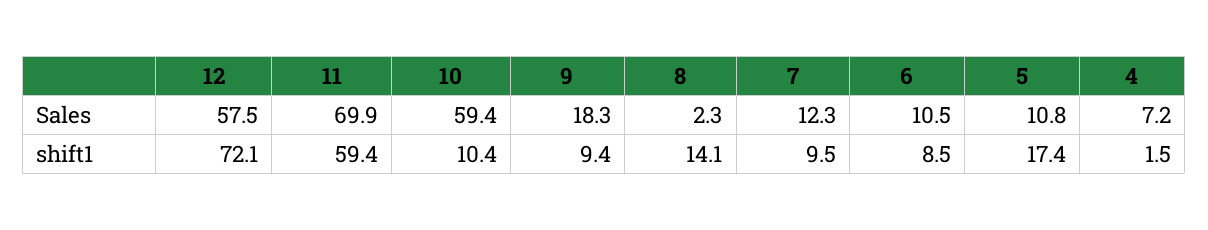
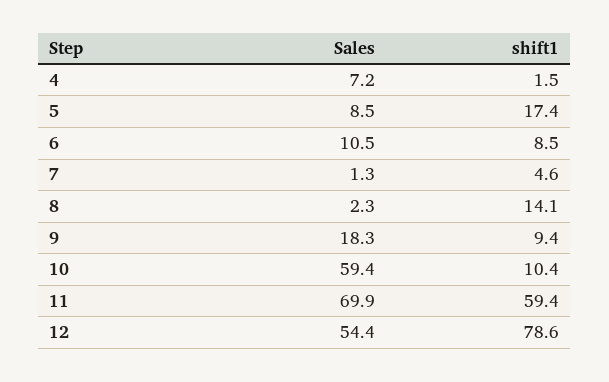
12, Sales: 57.5 -> 54.4
7, Sales: 12.3 -> 1.3
5, Sales: 10.8 -> 8.5
12, shift1: 72.1 -> 78.6
7, shift1: 9.5 -> 4.6

